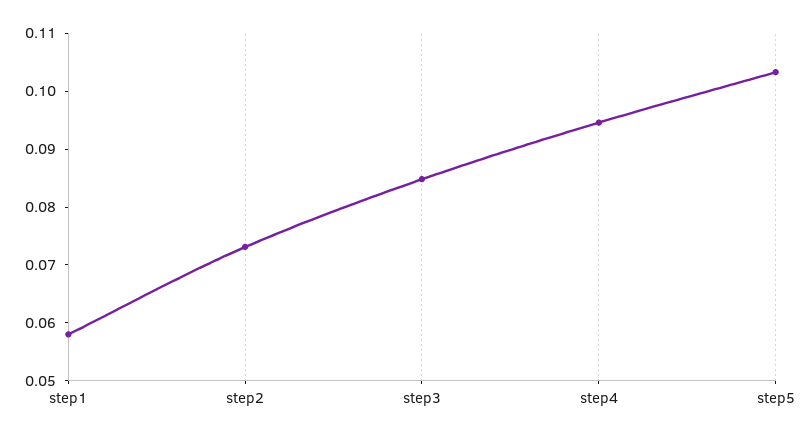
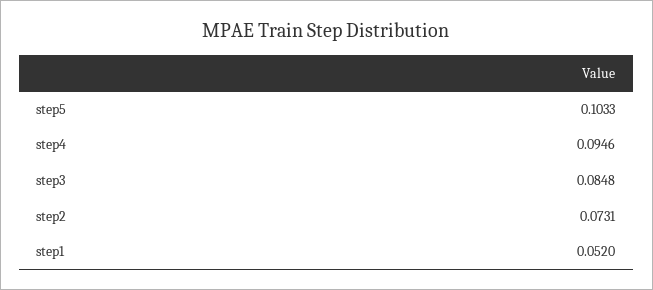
step1: 0.058 -> 0.052

